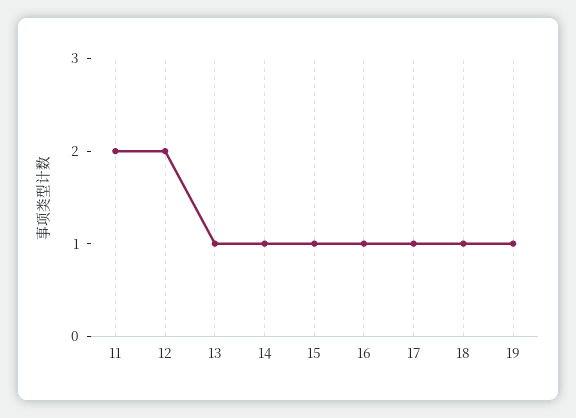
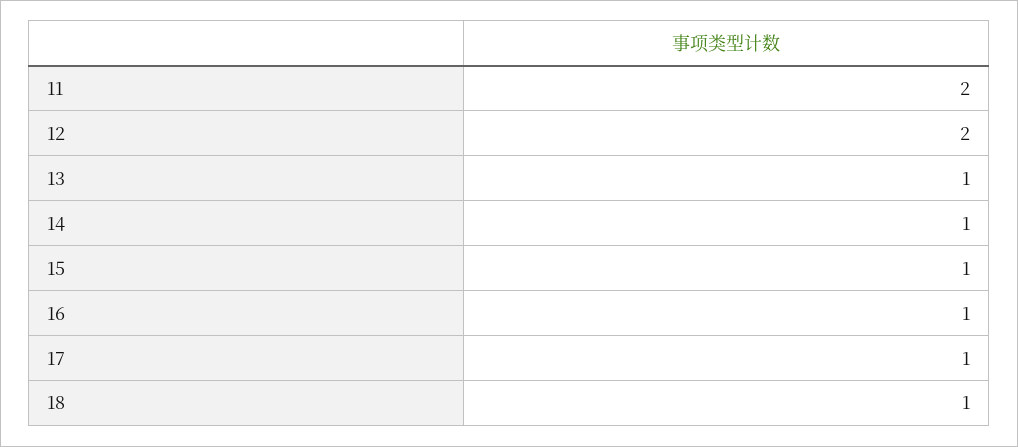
19: 1 -> none

